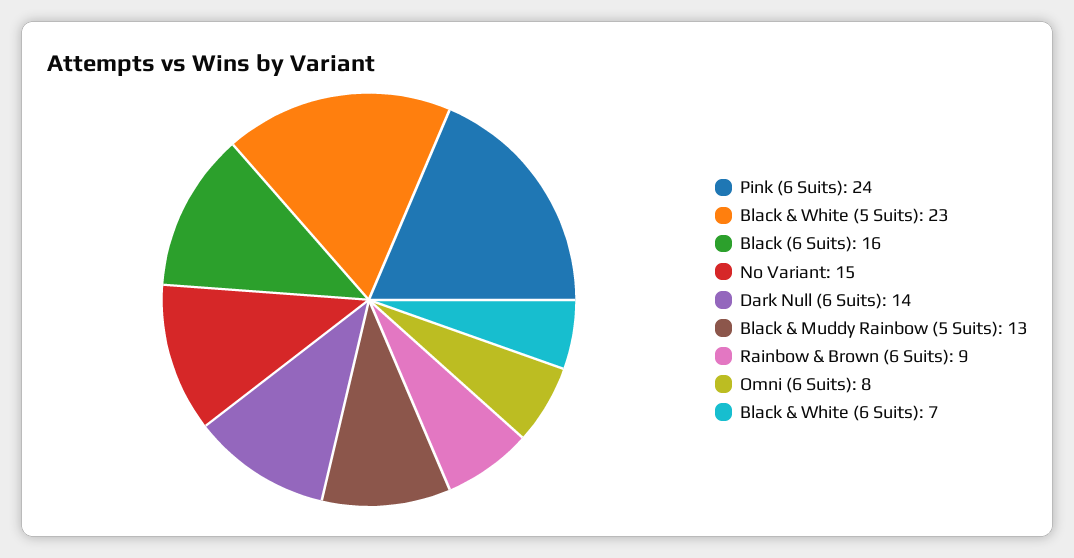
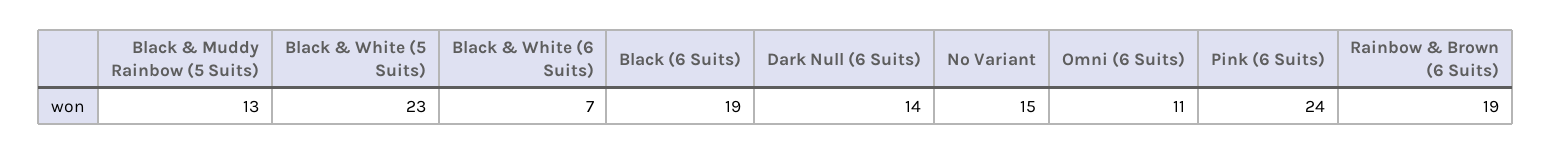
Black (6 Suits): 16 -> 19
Rainbow & Brown (6 Suits): 9 -> 19
Omni (6 Suits): 8 -> 11

